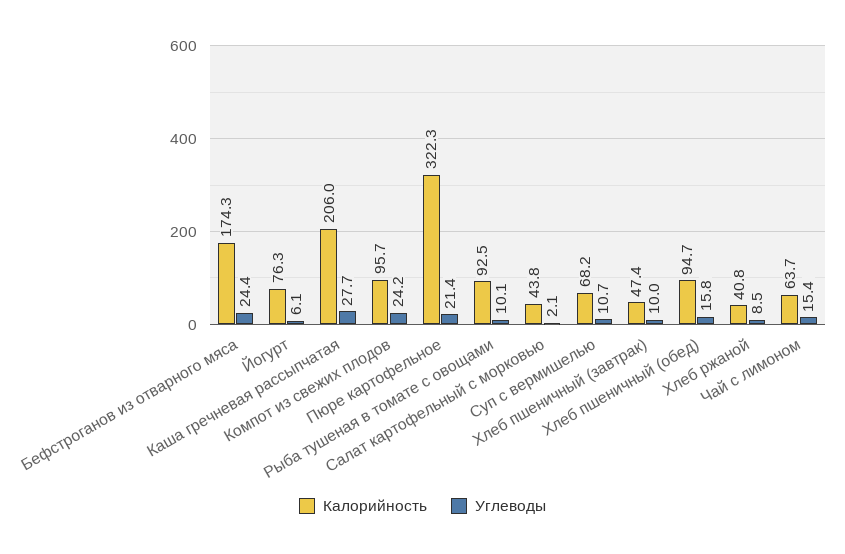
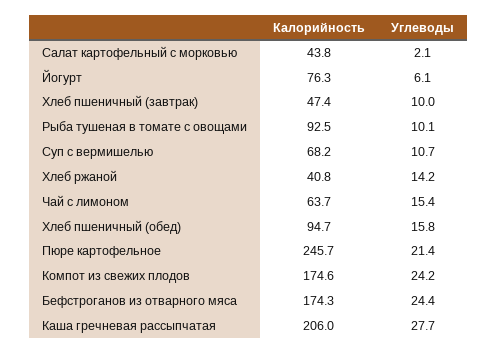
Калорийность, Компот из свежих плодов: 95.7 -> 174.6
Калорийность, Пюре картофельное: 322.3 -> 245.7
Углеводы, Хлеб ржаной: 8.5 -> 14.2

